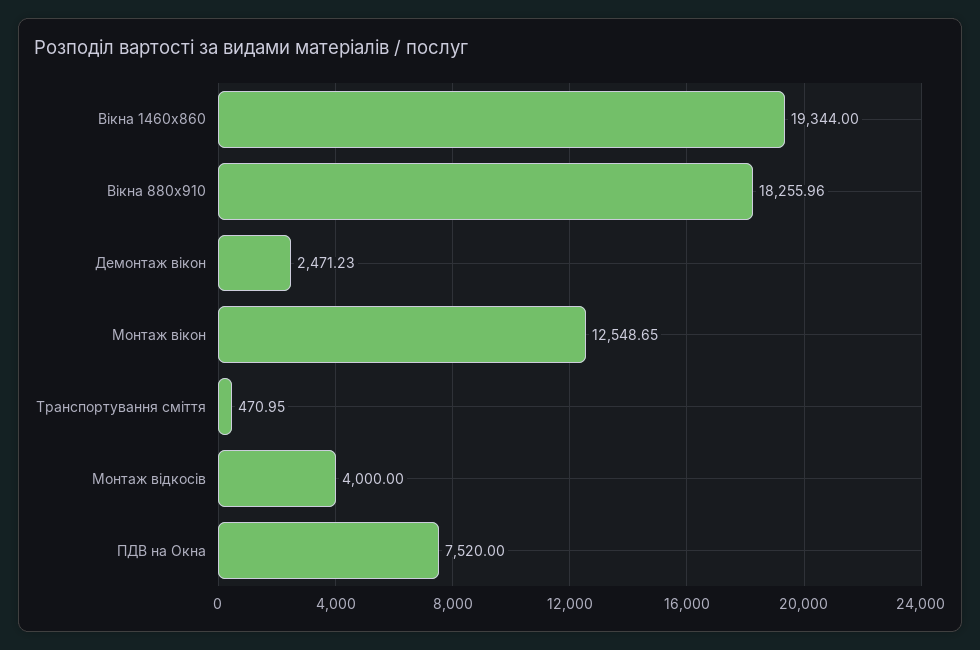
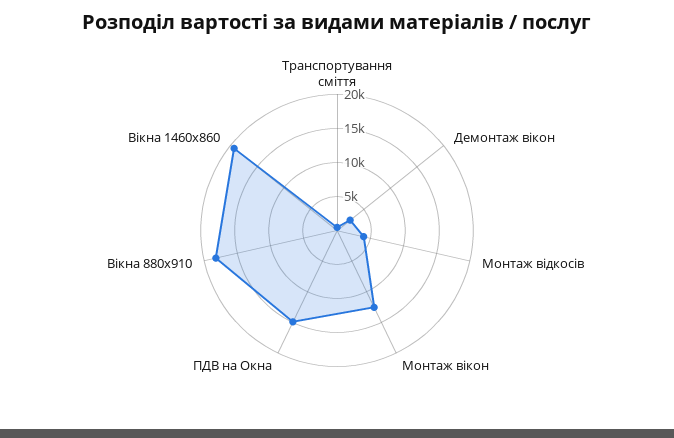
ПДВ на Окна: 7520 -> 15000

